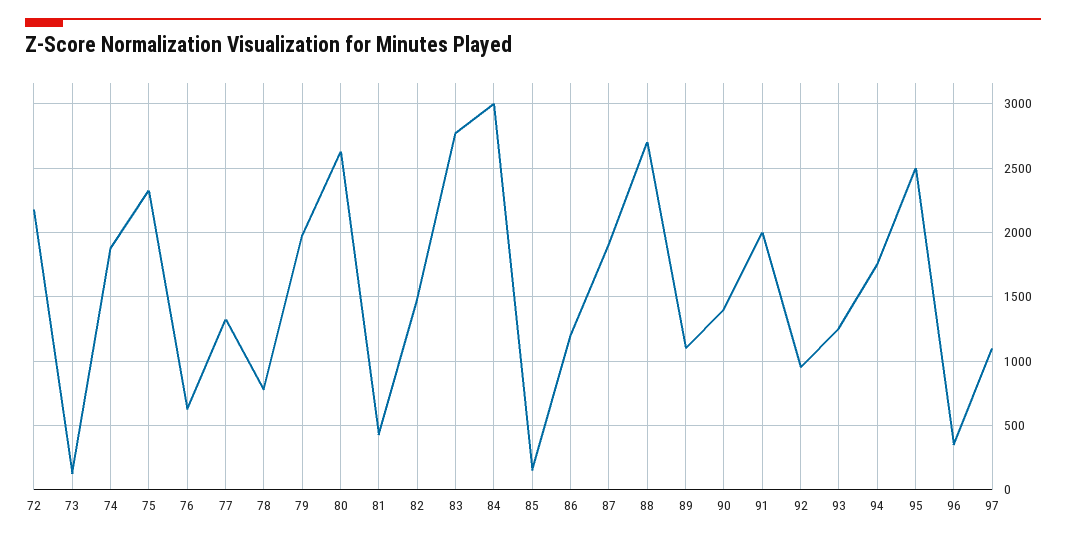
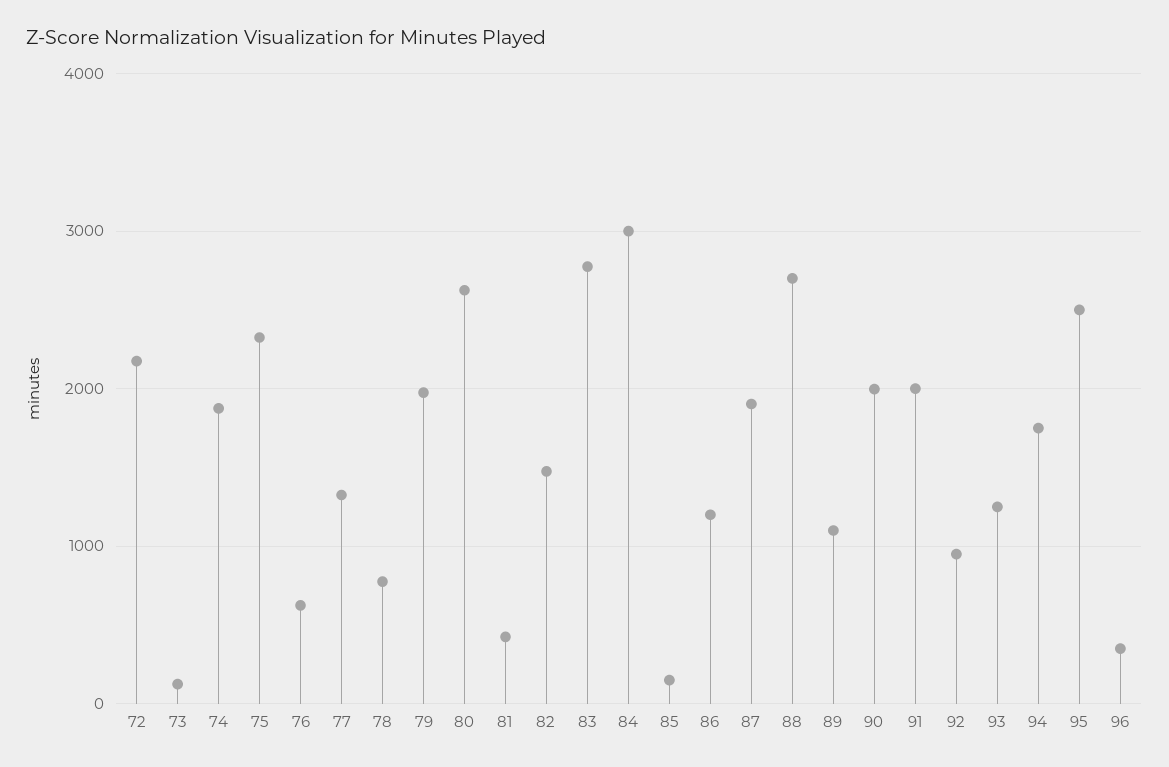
90: 1400 -> 2000
97: 1100 -> none

